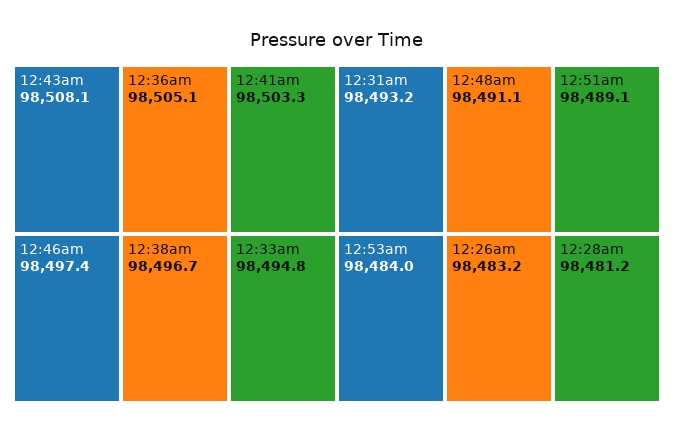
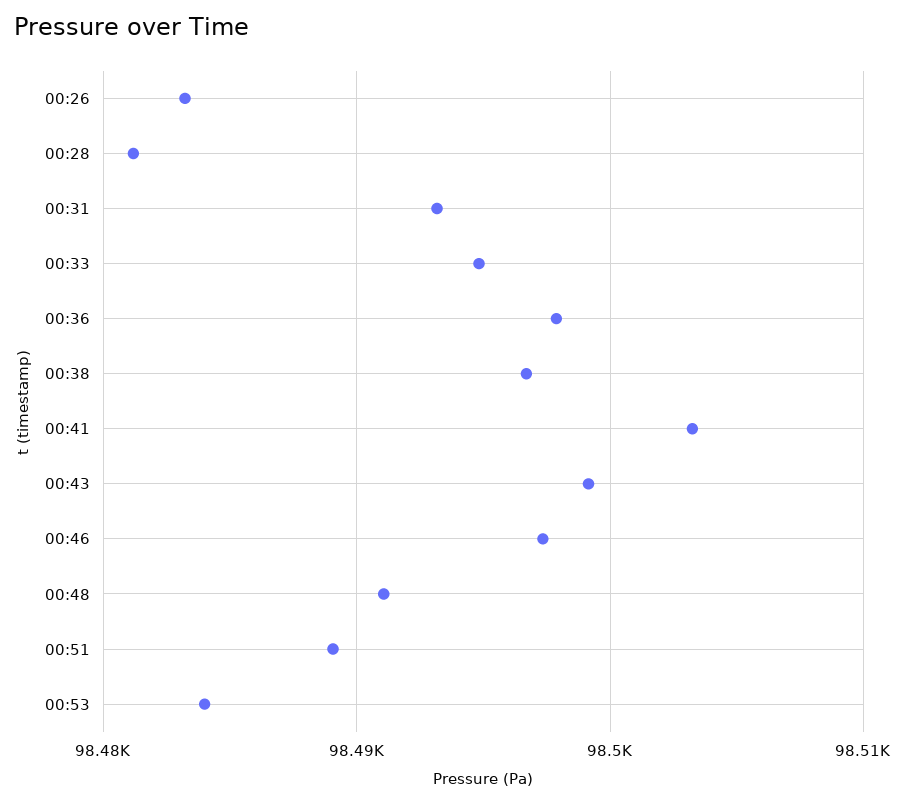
12:43am: 98508.1 -> 98499
12:36am: 98505.1 -> 98498

